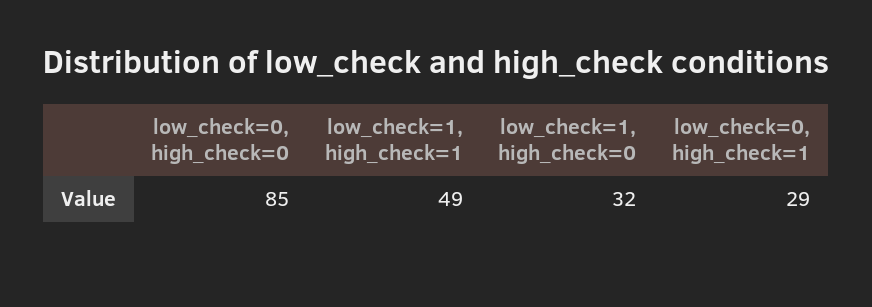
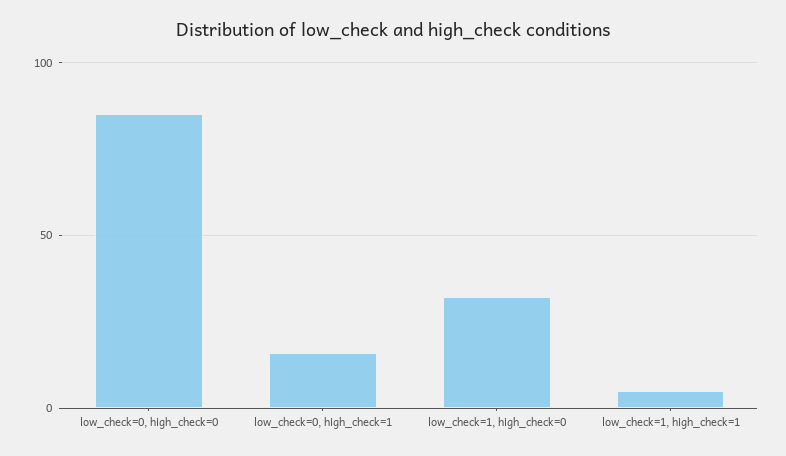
low_check=1, high_check=1: 49 -> 5
low_check=0, high_check=1: 29 -> 15

